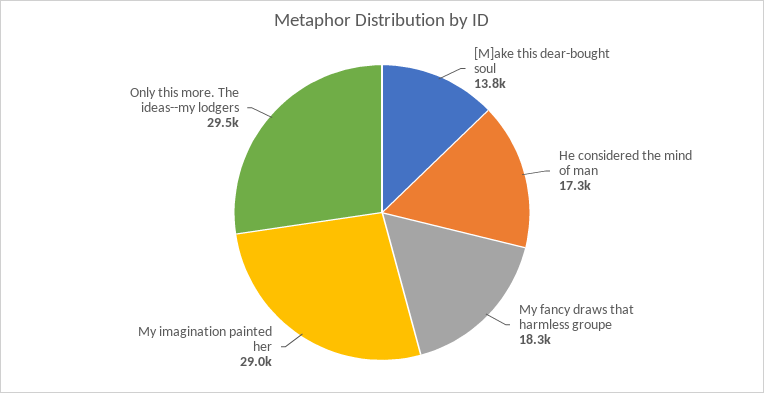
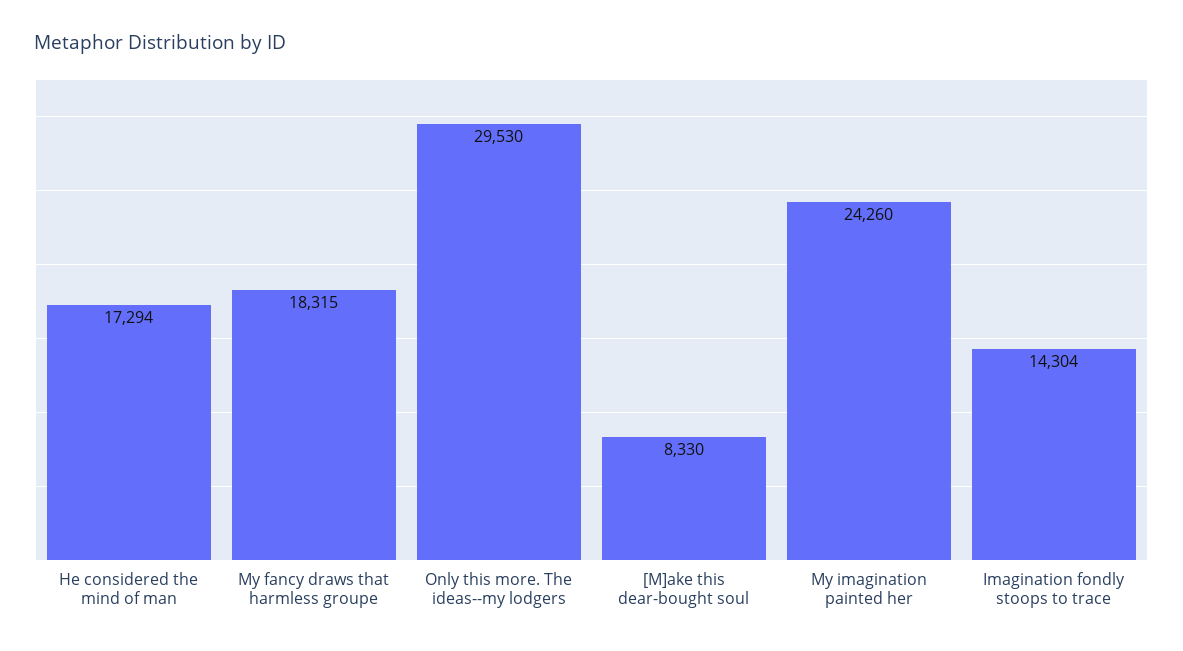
[M]ake this dear-bought soul: 13800 -> 8330
My imagination painted her: 29000 -> 24260
Imagination fondly stoops to trace: none -> 14304

